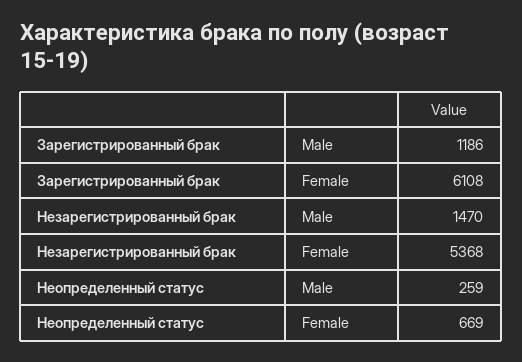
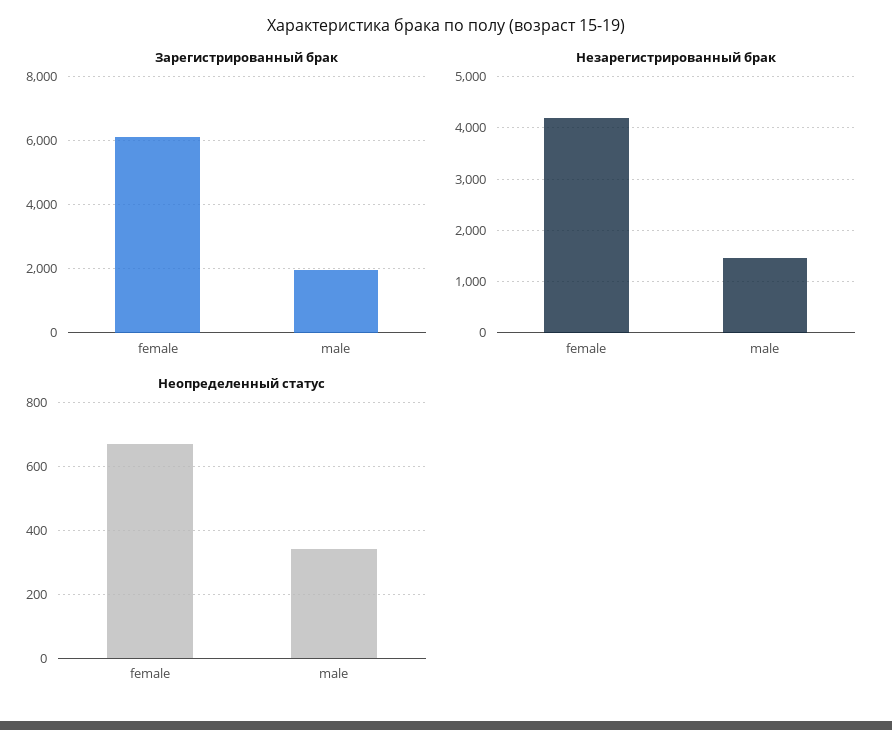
Зарегистрированный брак, Male: 1186 -> 2000
Незарегистрированный брак, Female: 5368 -> 4200
Неопределенный статус, Male: 259 -> 340

